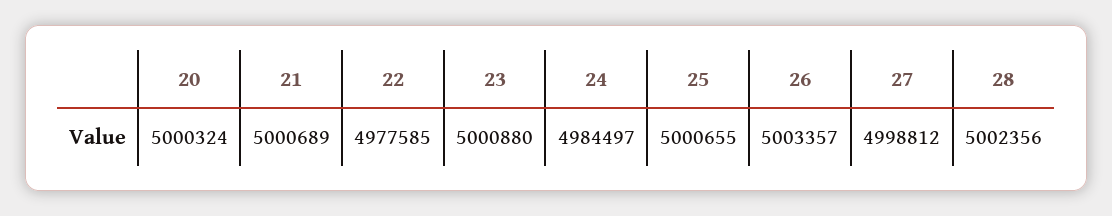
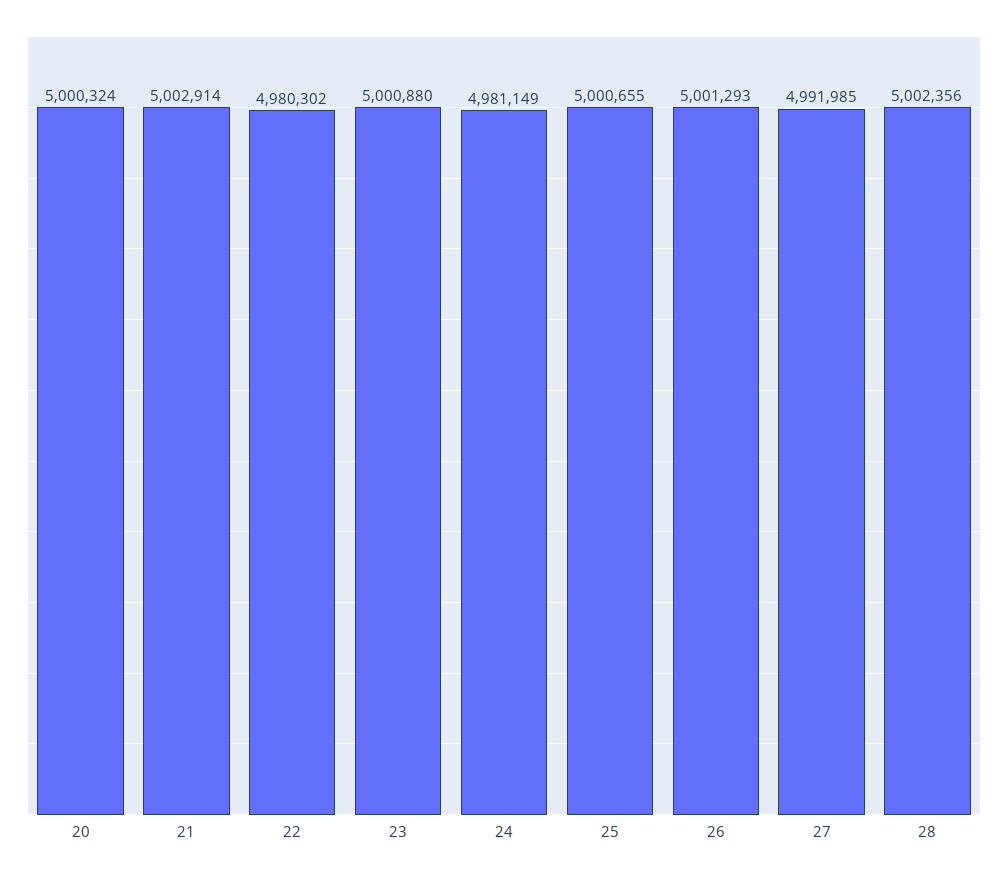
21: 5000689 -> 5002914
22: 4977585 -> 4980302
24: 4984497 -> 4981149
26: 5003357 -> 5001293
27: 4998812 -> 4991985

